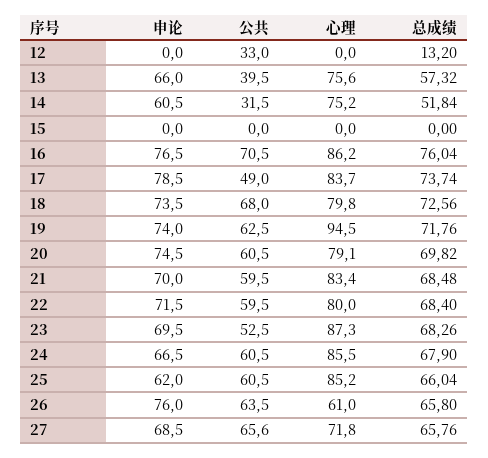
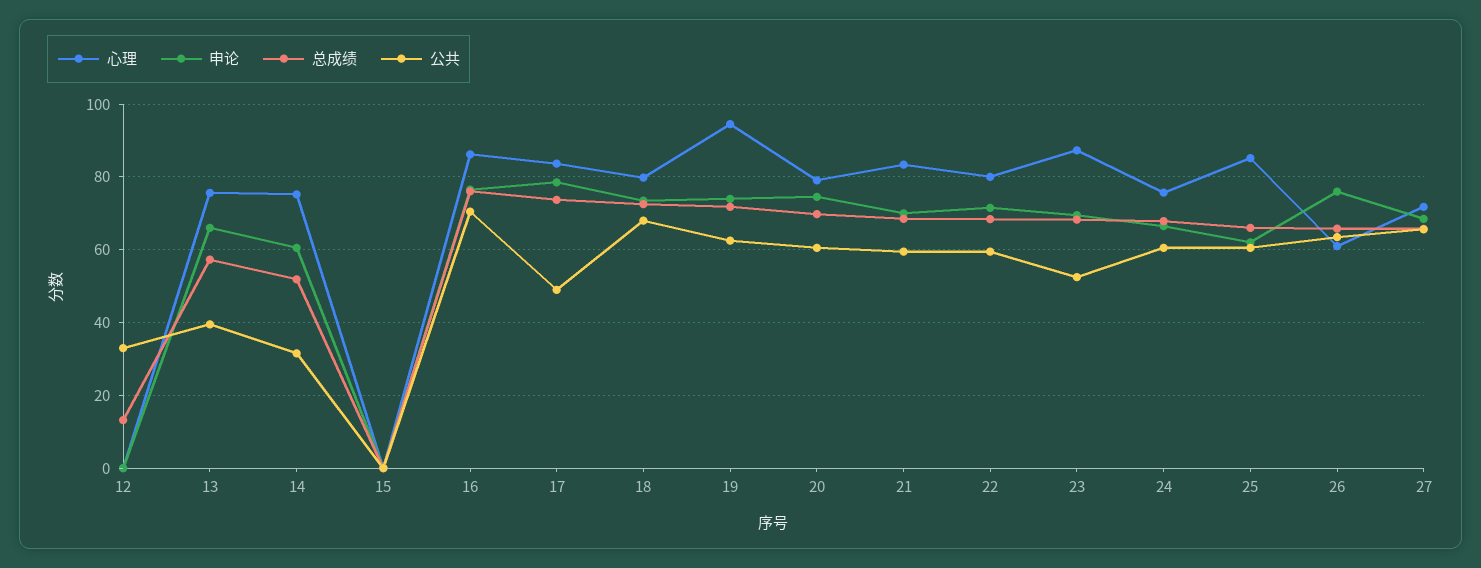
心理, 24: 85.5 -> 76

